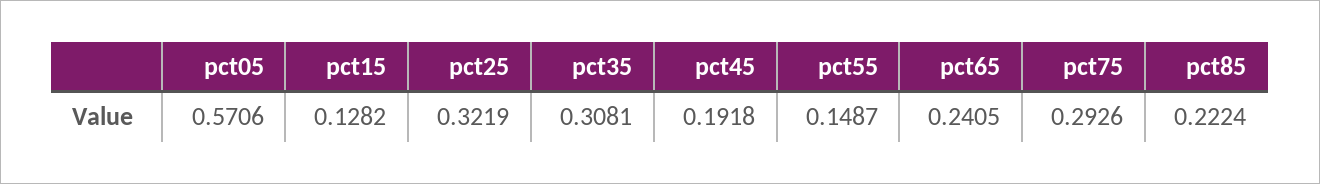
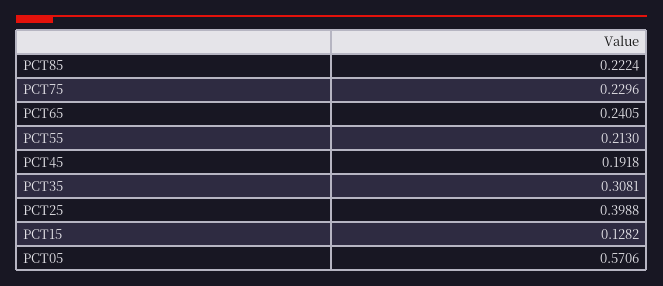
pct25: 0.3219 -> 0.3988
pct55: 0.1487 -> 0.213
pct75: 0.2926 -> 0.2296

